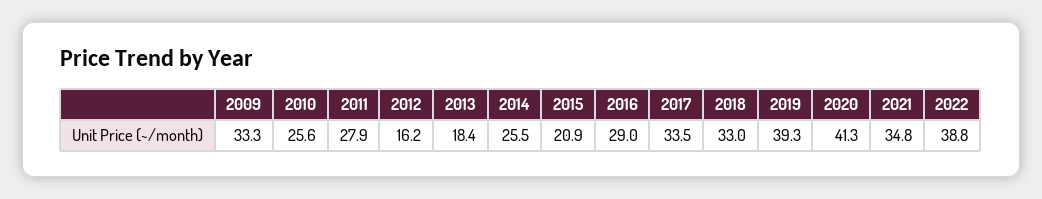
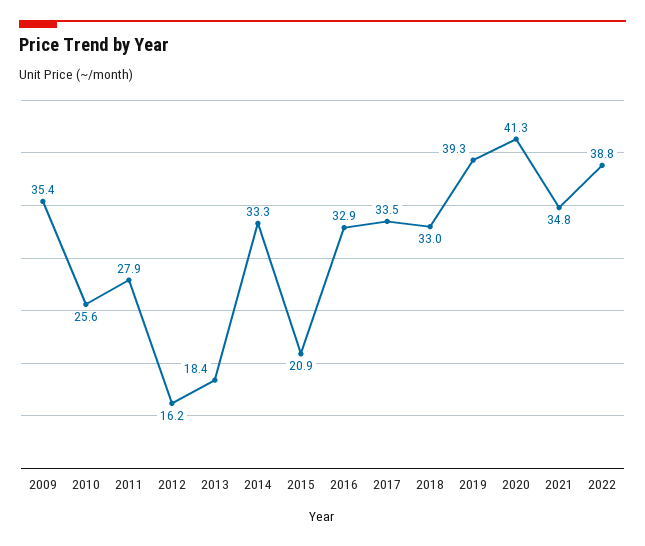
2009: 33.3 -> 35.4
2014: 25.5 -> 33.3
2016: 29 -> 32.9

